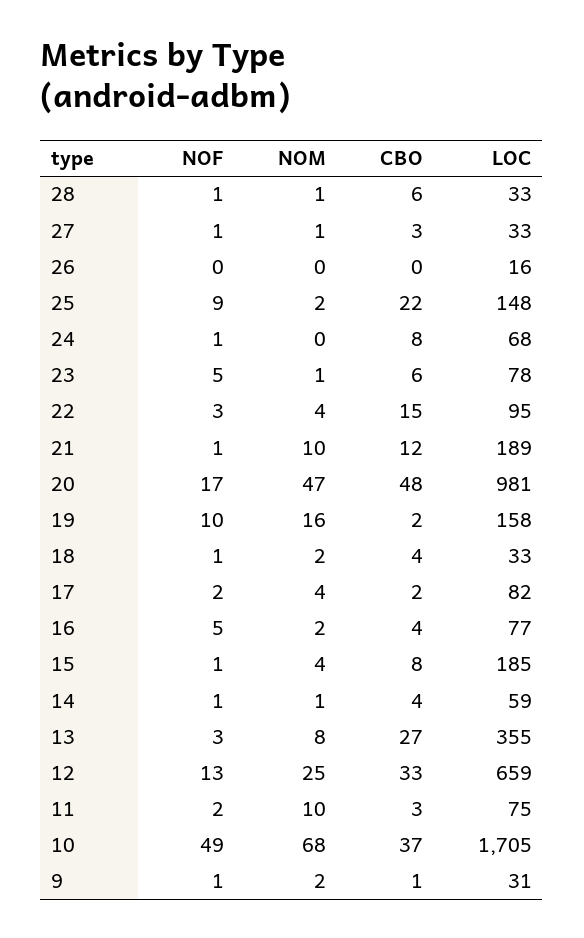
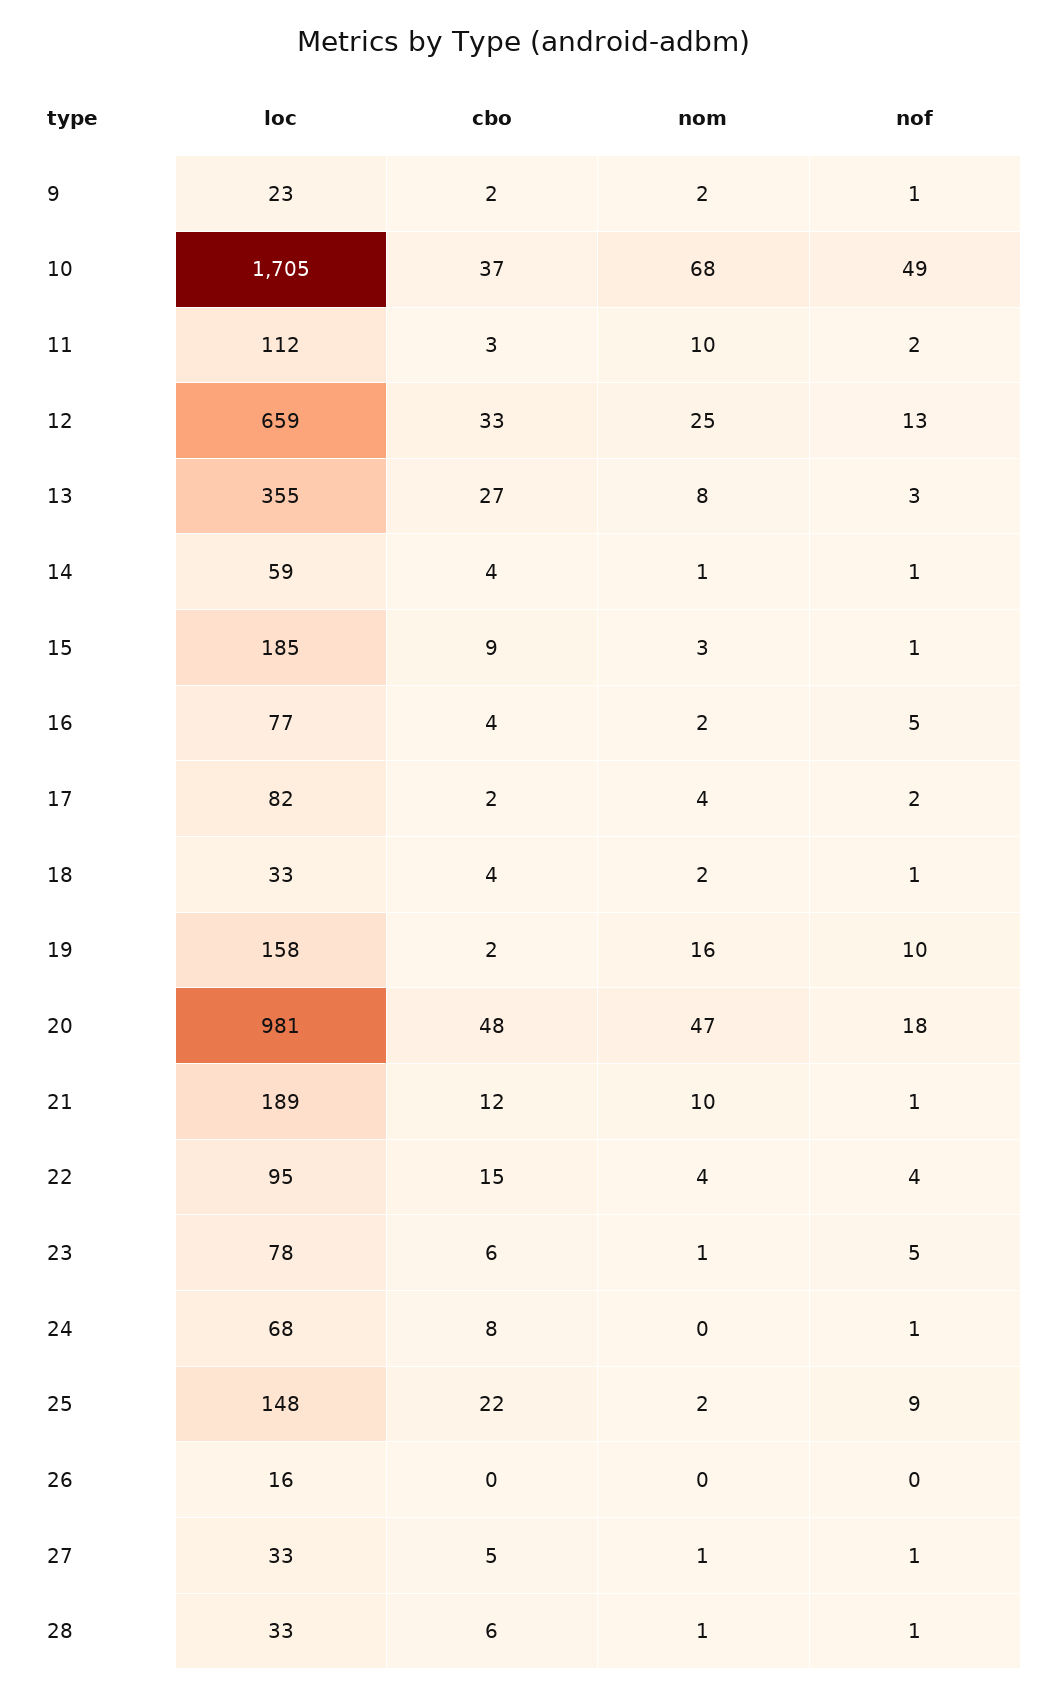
CBO, 27: 3 -> 5
NOF, 22: 3 -> 4
NOF, 20: 17 -> 18
NOM, 15: 4 -> 3
CBO, 15: 8 -> 9
LOC, 11: 75 -> 112
CBO, 9: 1 -> 2
LOC, 9: 31 -> 23

